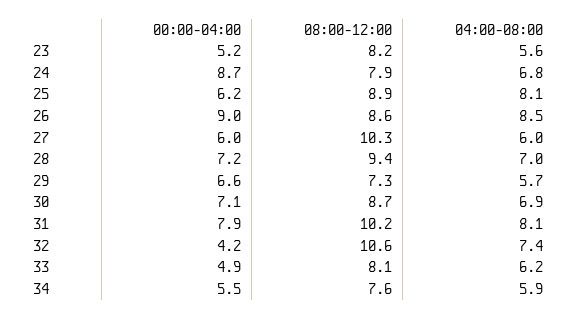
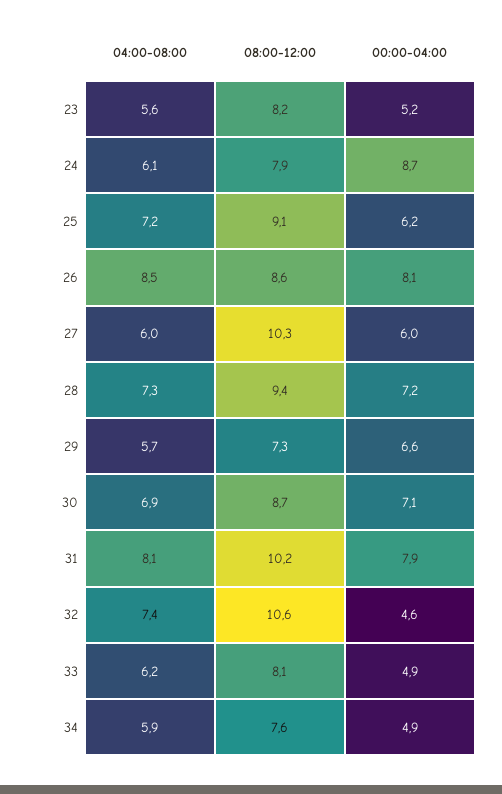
04:00-08:00, 24: 6.8 -> 6.1
08:00-12:00, 25: 8.9 -> 9.1
04:00-08:00, 25: 8.1 -> 7.2
00:00-04:00, 26: 9 -> 8.1
04:00-08:00, 28: 7 -> 7.3
00:00-04:00, 32: 4.2 -> 4.6
00:00-04:00, 34: 5.5 -> 4.9

